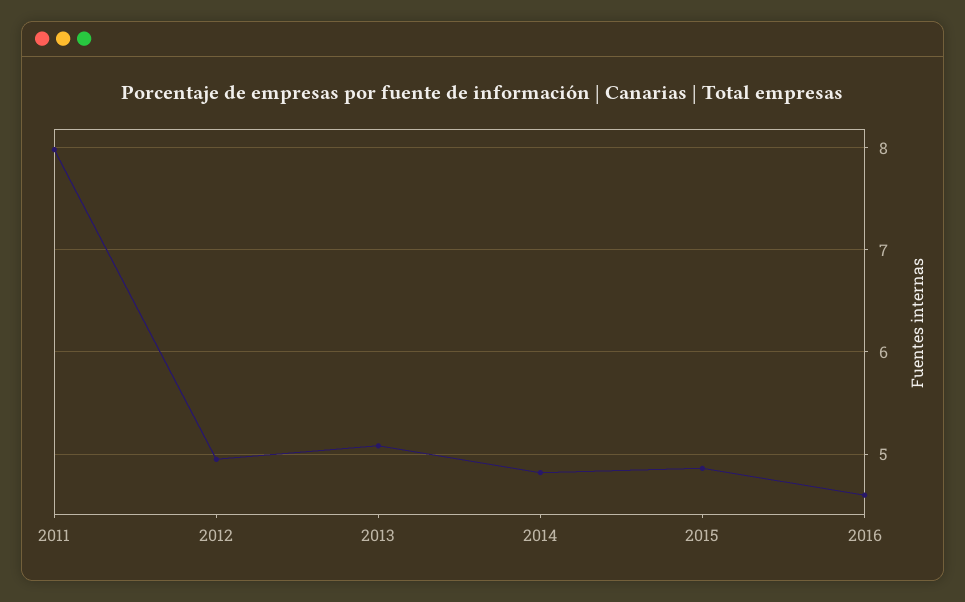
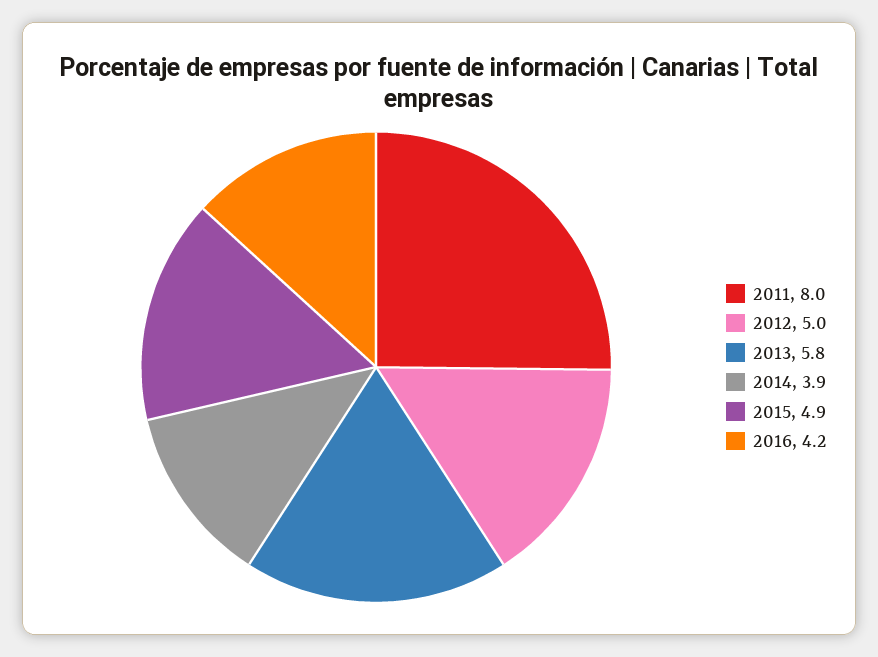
2013: 5.1 -> 5.8
2014: 4.8 -> 3.9
2016: 4.6 -> 4.2

